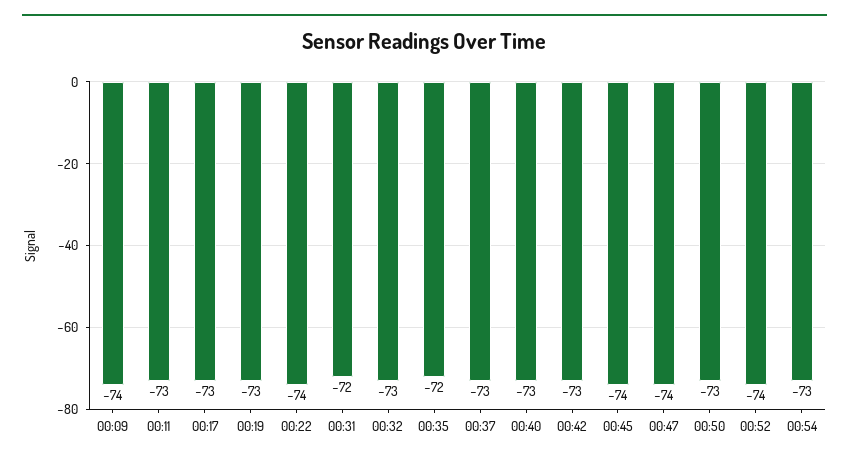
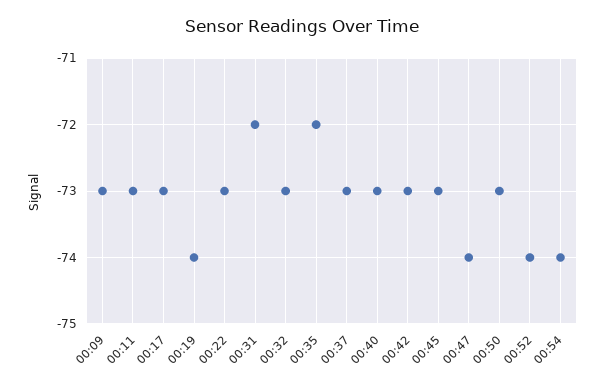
00:09: -74 -> -73
00:19: -73 -> -74
00:22: -74 -> -73
00:45: -74 -> -73
00:54: -73 -> -74

